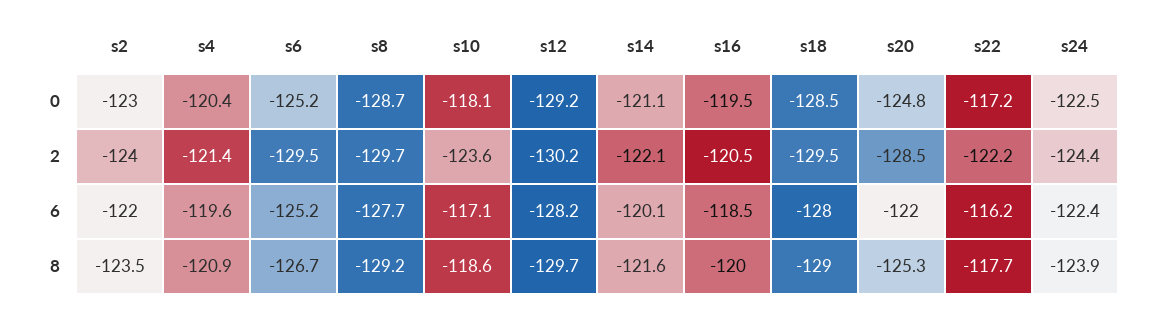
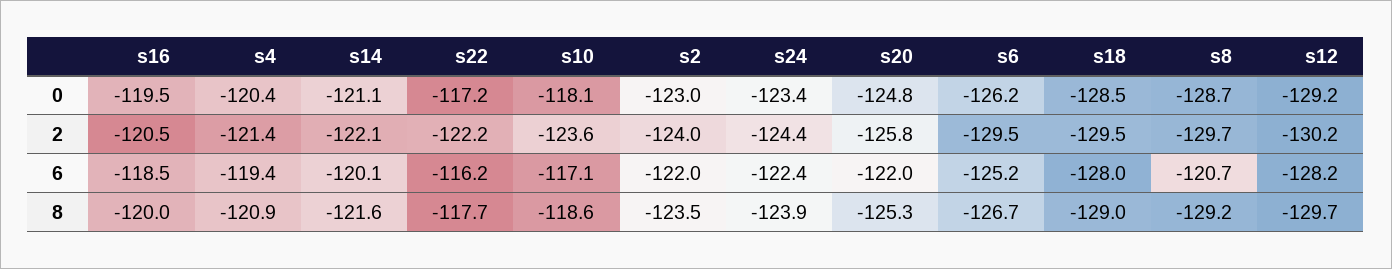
s6, 0: -125.2 -> -126.2
s24, 0: -122.5 -> -123.4
s20, 2: -128.5 -> -125.8
s4, 6: -119.6 -> -119.4
s8, 6: -127.7 -> -120.7

